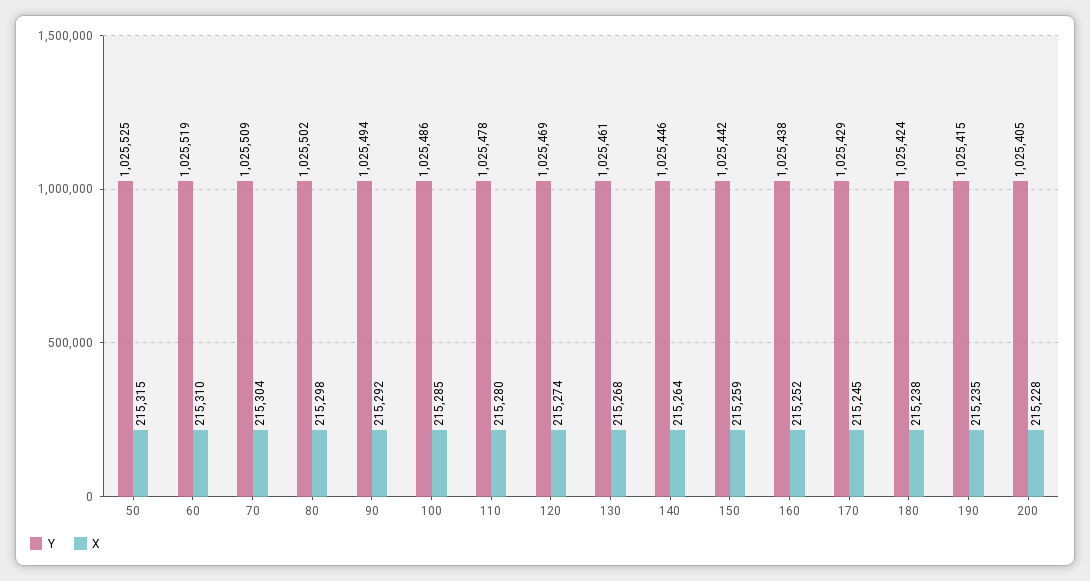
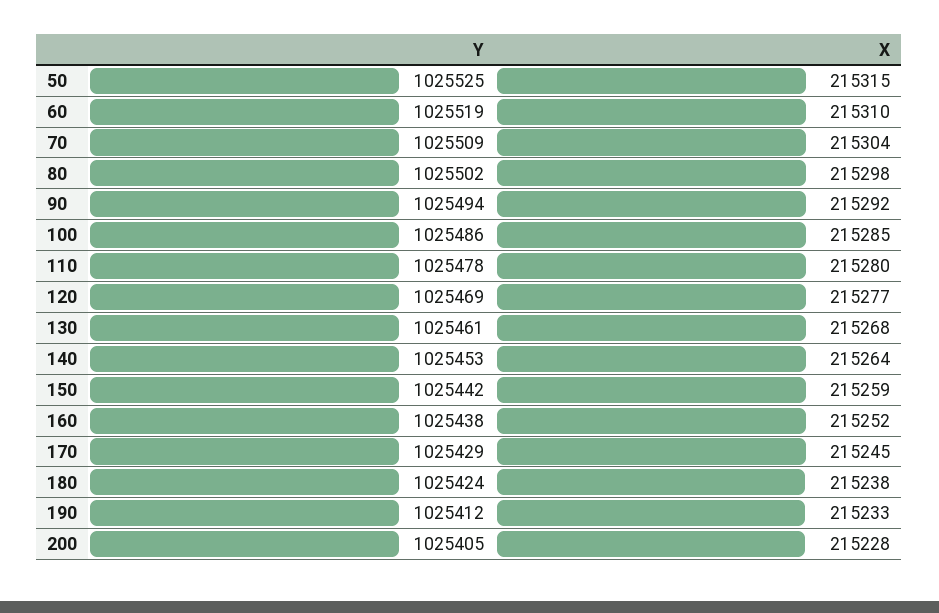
X, 120: 215274 -> 215277
Y, 140: 1025446 -> 1025453
Y, 190: 1025415 -> 1025412
X, 190: 215235 -> 215233

